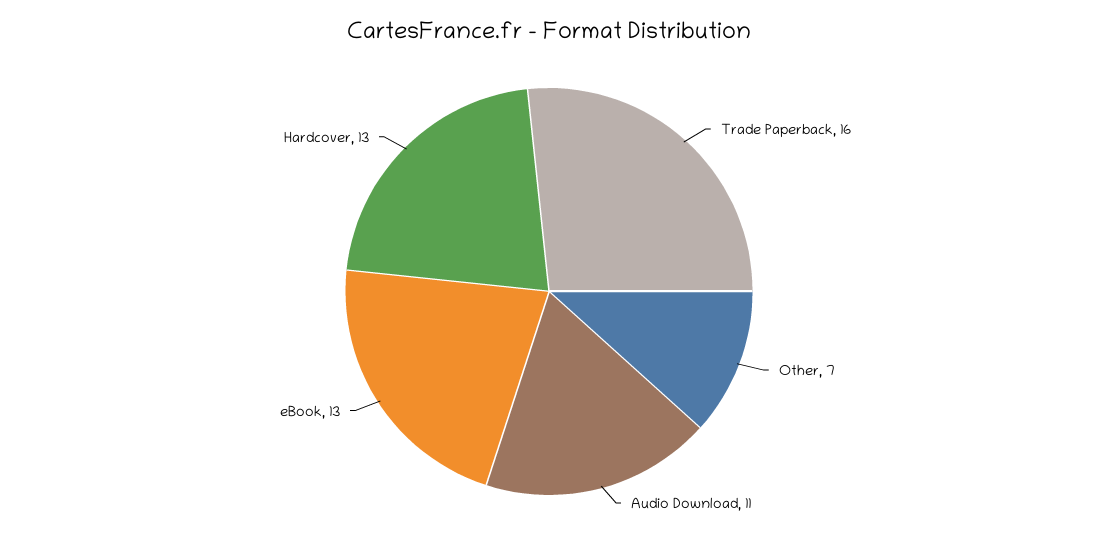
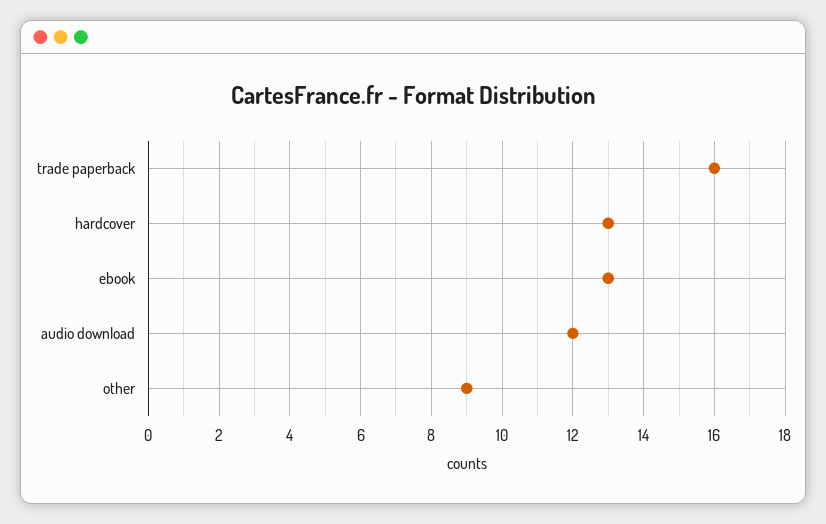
Other: 7 -> 9
Audio Download: 11 -> 12

